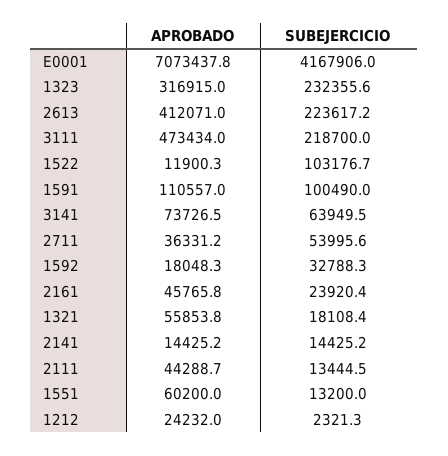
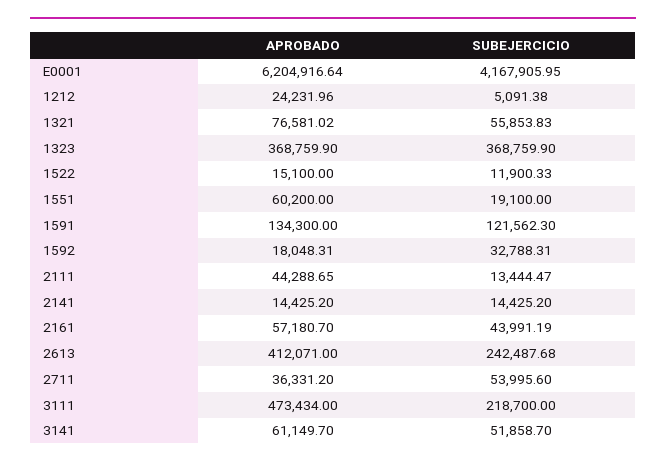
APROBADO, E0001: 7073437.8 -> 6204916.64
APROBADO, 1323: 316915 -> 368759.9
SUBEJERCICIO, 1323: 232355.6 -> 368759.9
SUBEJERCICIO, 2613: 223617.2 -> 242487.68
APROBADO, 1522: 11900.3 -> 15100
SUBEJERCICIO, 1522: 103176.7 -> 11900.33
APROBADO, 1591: 110557 -> 134300
SUBEJERCICIO, 1591: 100490 -> 121562.3
APROBADO, 3141: 73726.5 -> 61149.7
SUBEJERCICIO, 3141: 63949.5 -> 51858.7
APROBADO, 2161: 45765.8 -> 57180.7
SUBEJERCICIO, 2161: 23920.4 -> 43991.19
APROBADO, 1321: 55853.8 -> 76581.02
SUBEJERCICIO, 1321: 18108.4 -> 55853.83
SUBEJERCICIO, 1551: 13200 -> 19100
SUBEJERCICIO, 1212: 2321.3 -> 5091.38

